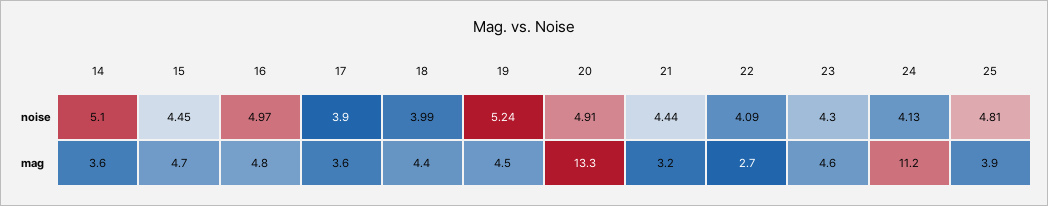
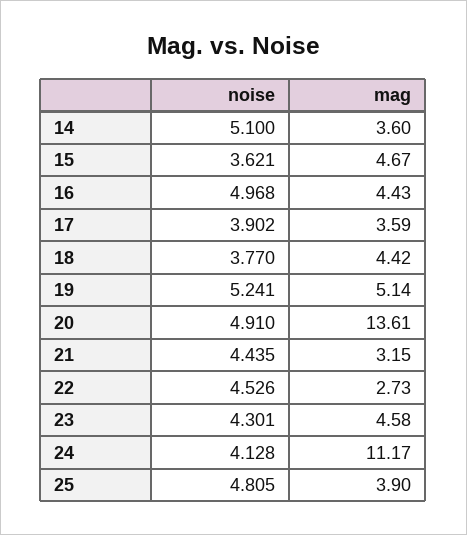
15, noise: 4.45 -> 3.621
18, noise: 3.99 -> 3.77
22, noise: 4.09 -> 4.526
16, mag: 4.8 -> 4.43
19, mag: 4.5 -> 5.14
20, mag: 13.3 -> 13.61

